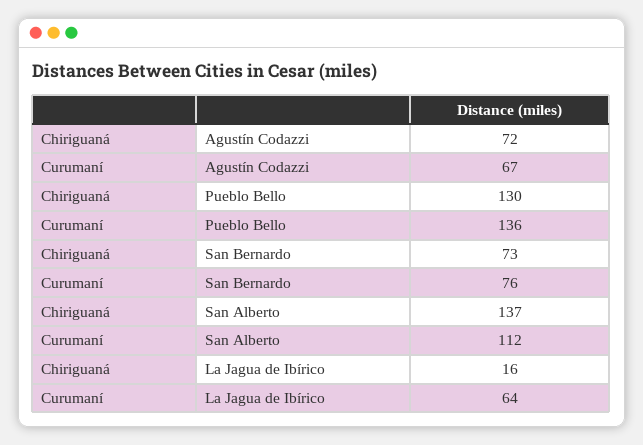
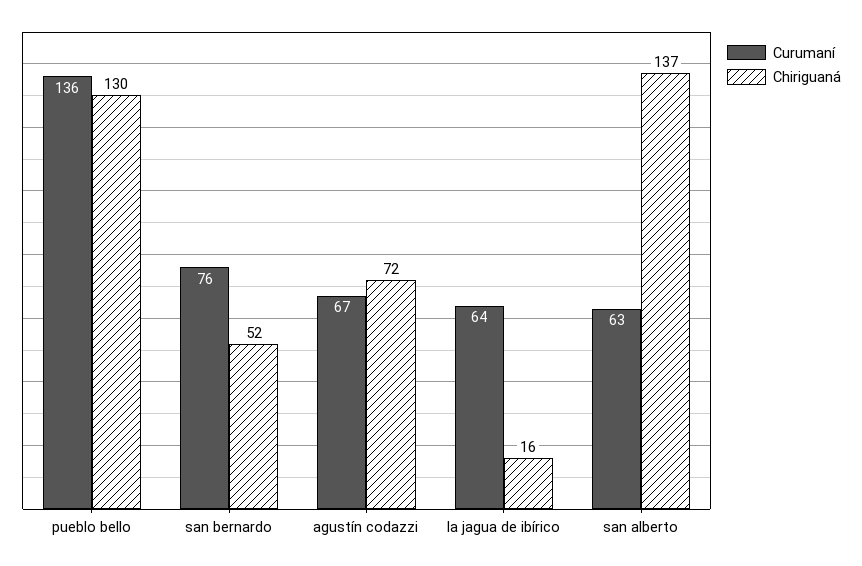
Chiriguaná, San Bernardo: 73 -> 52
Curumaní, San Alberto: 112 -> 63

